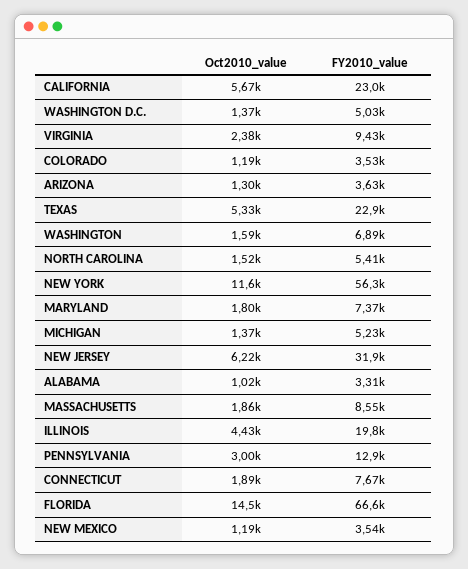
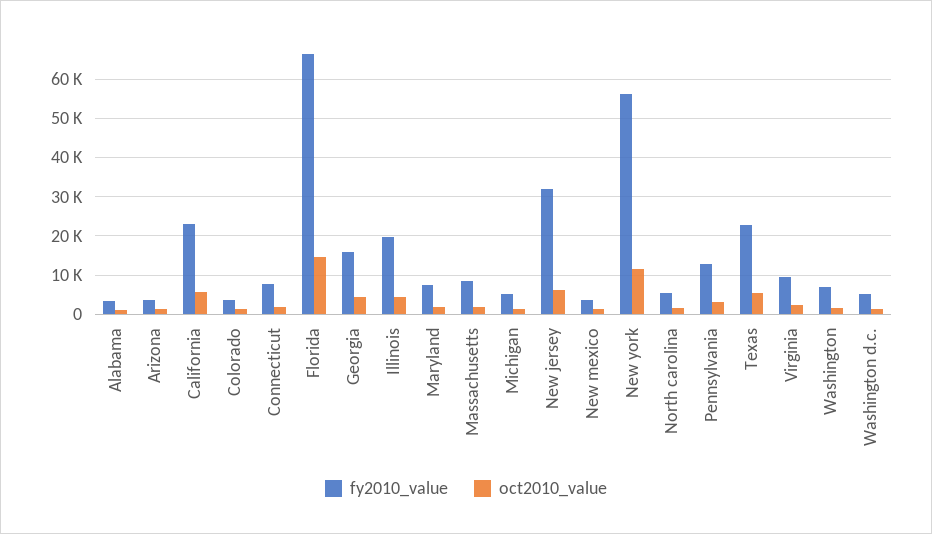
FY2010_value, Georgia: none -> 16000
Oct2010_value, Georgia: none -> 4000

